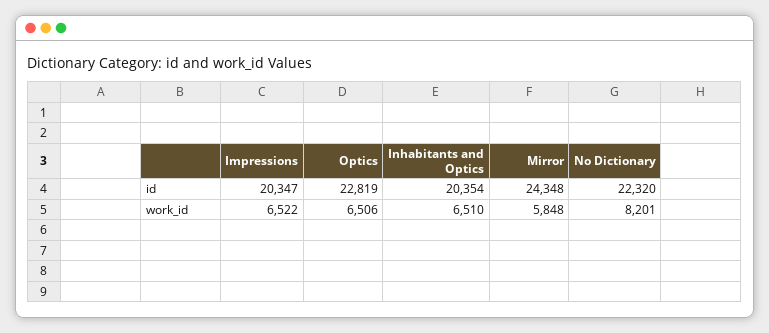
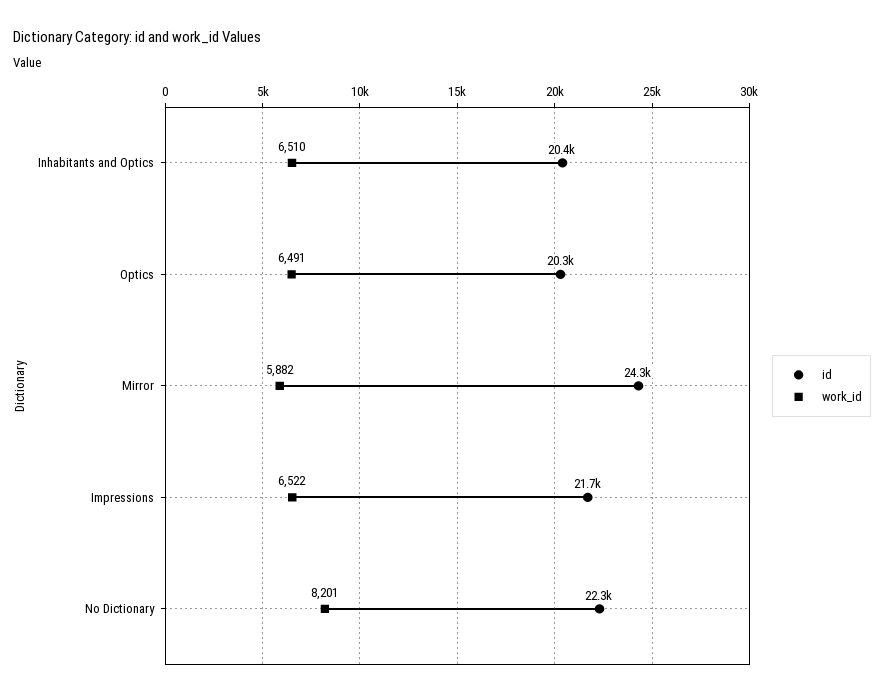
id, Impressions: 20347 -> 21700
id, Optics: 22819 -> 20300
work_id, Optics: 6506 -> 6491
work_id, Mirror: 5848 -> 5882

